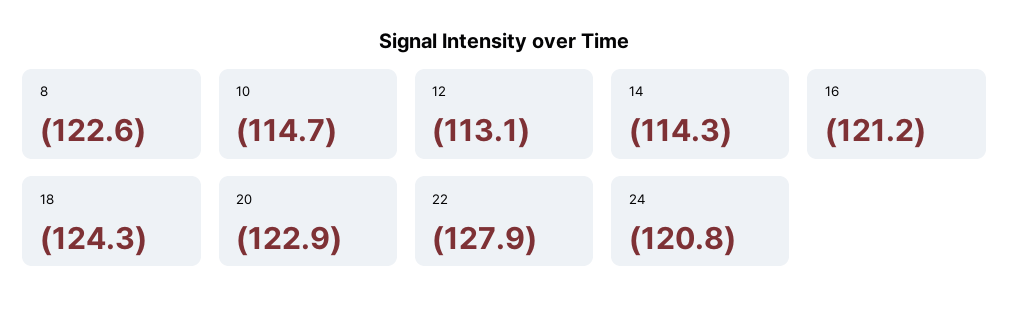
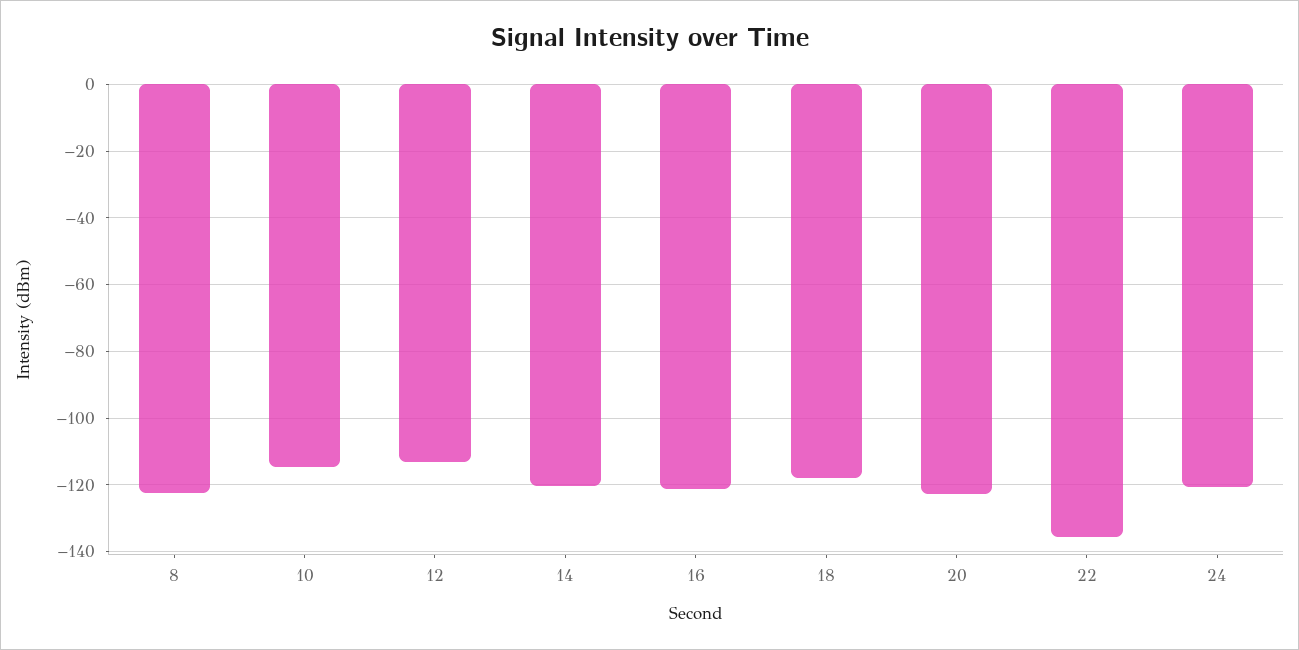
14: -114.3 -> -120
18: -124.3 -> -118
22: -127.9 -> -136

